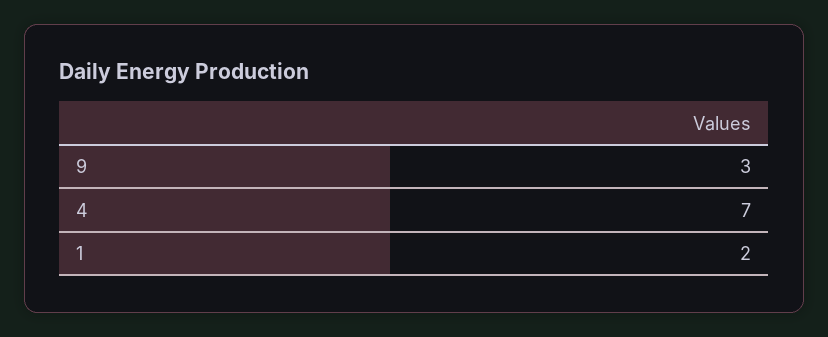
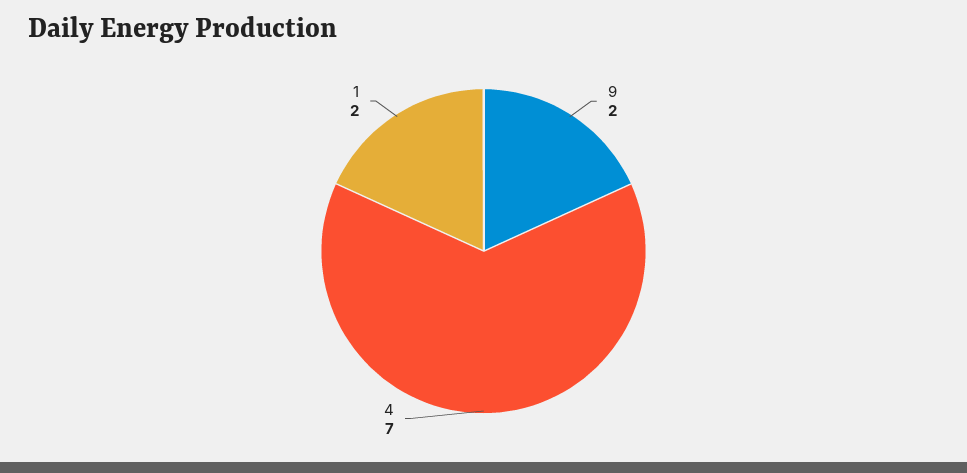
9: 3 -> 2

